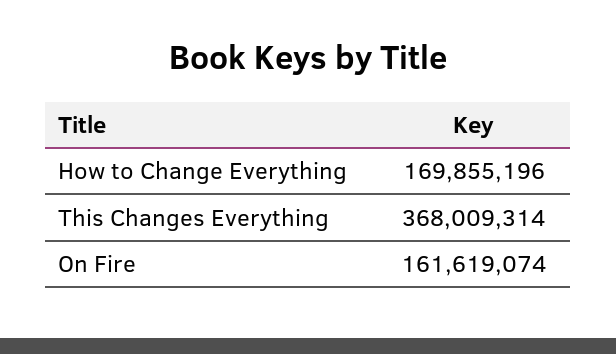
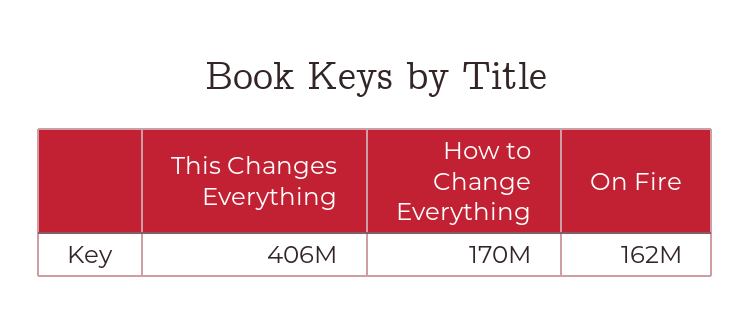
This Changes Everything: 368009314 -> 406000000

